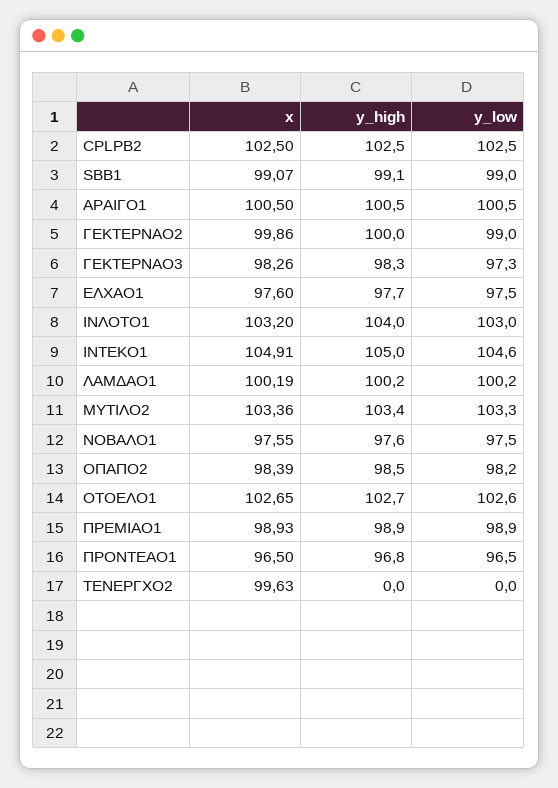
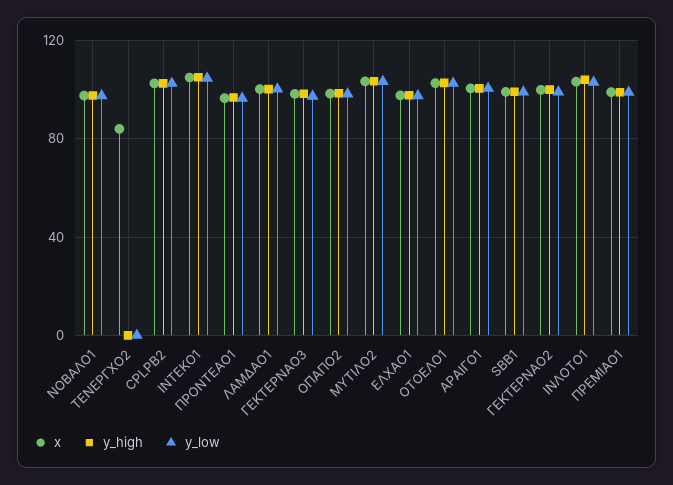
x, ΤΕΝΕΡΓΧΟ2: 99.63 -> 85

